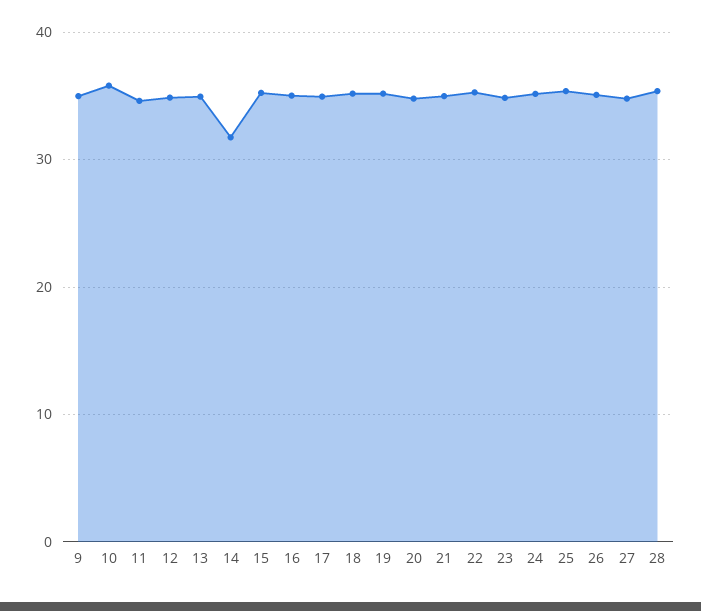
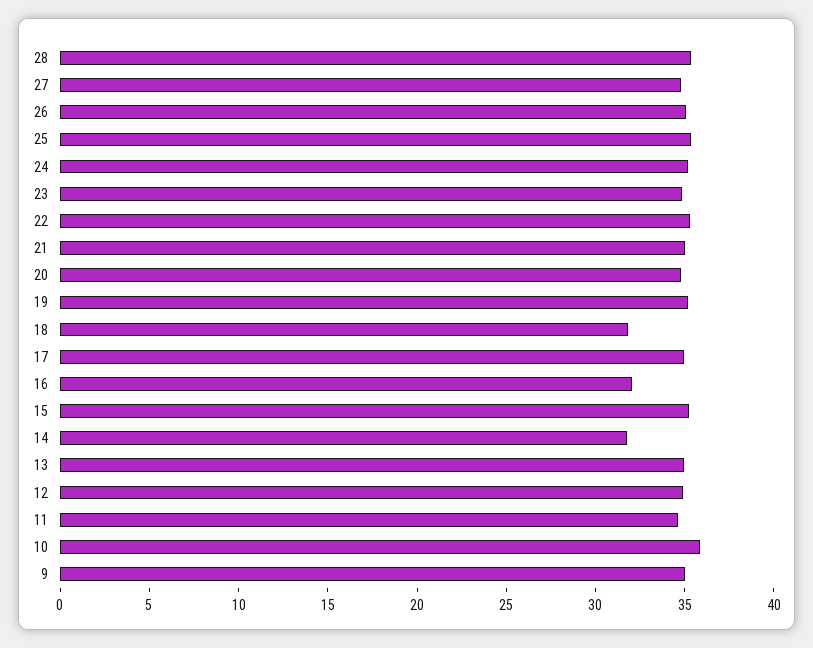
16: 35 -> 32
18: 35 -> 32

